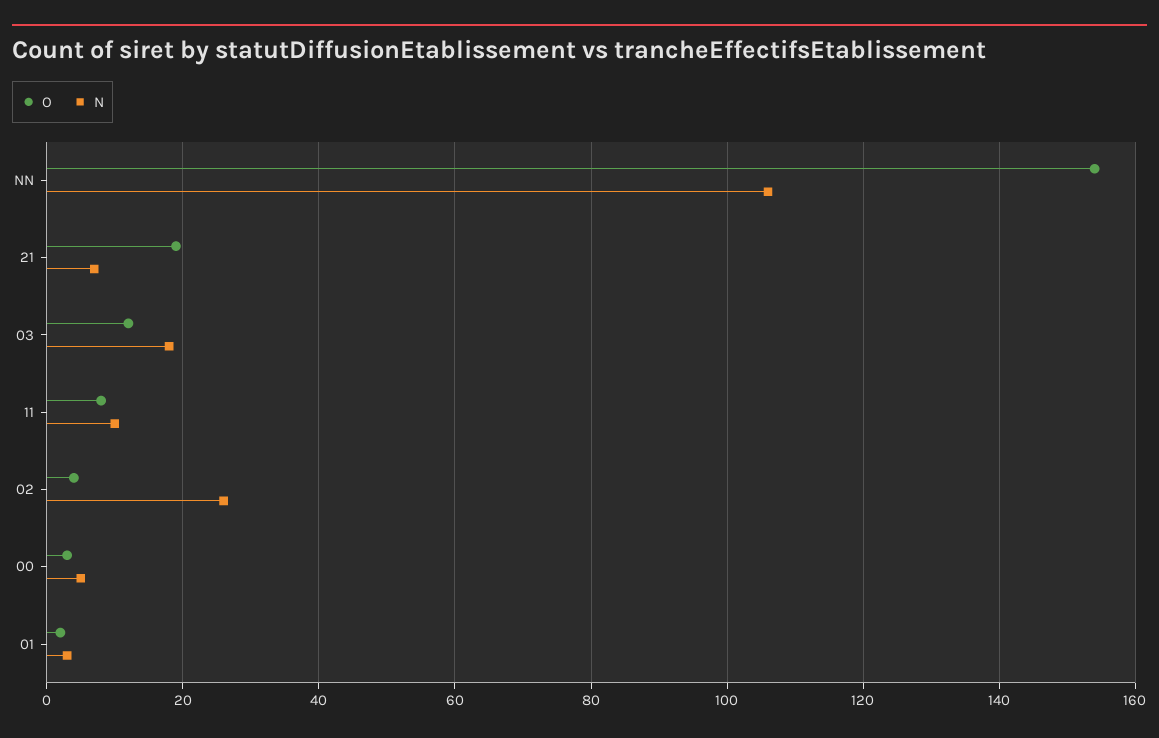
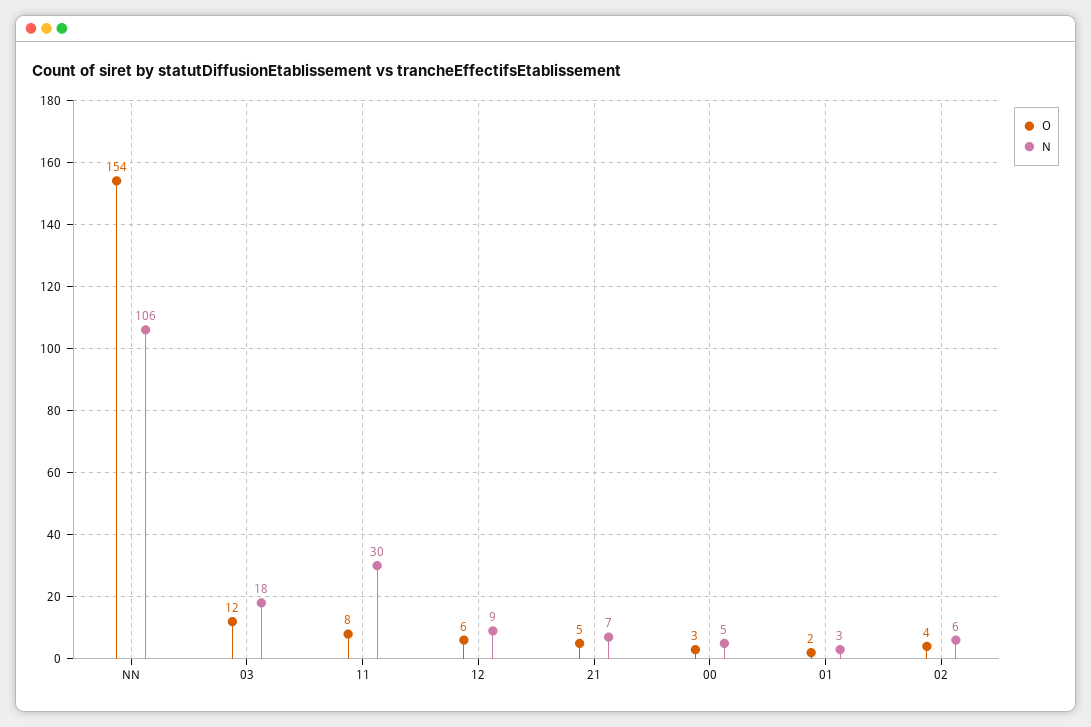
O, 21: 20 -> 5
N, 11: 10 -> 30
N, 02: 25 -> 6
O, 12: none -> 6
N, 12: none -> 9

